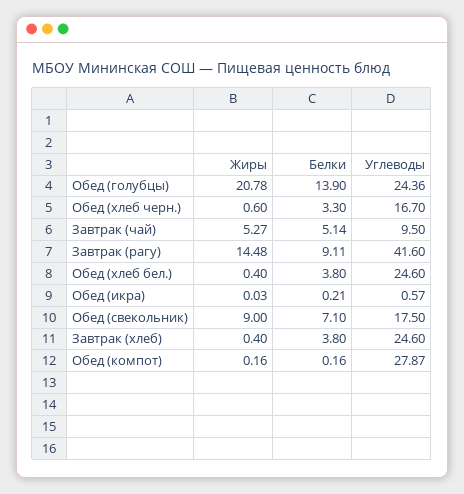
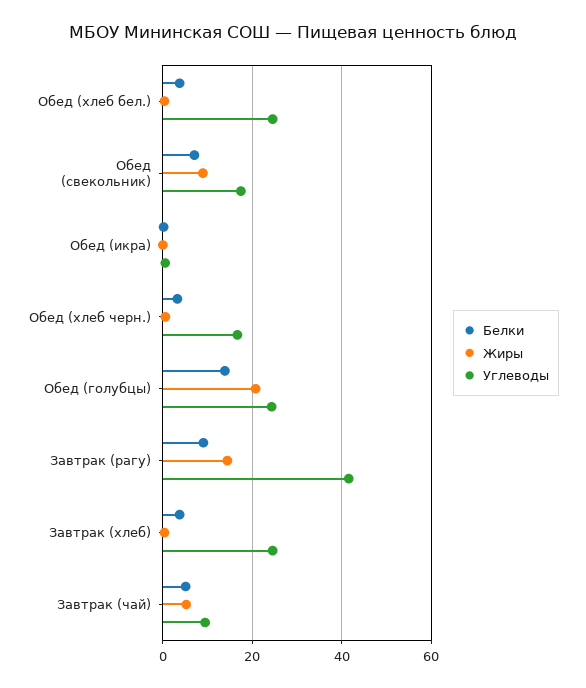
Жиры, Обед (компот): 0.16 -> none
Белки, Обед (компот): 0.16 -> none
Углеводы, Обед (компот): 27.87 -> none

